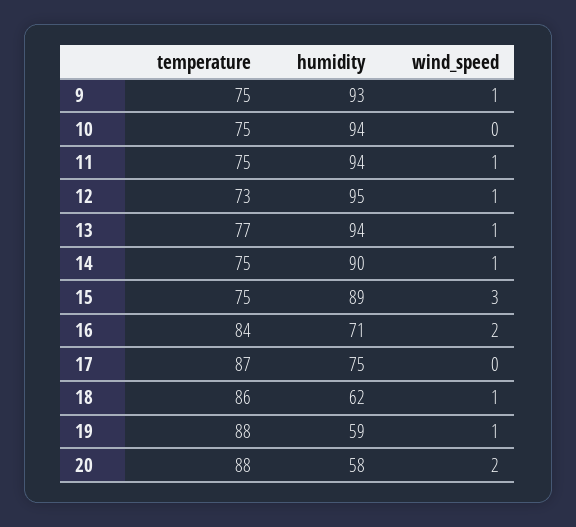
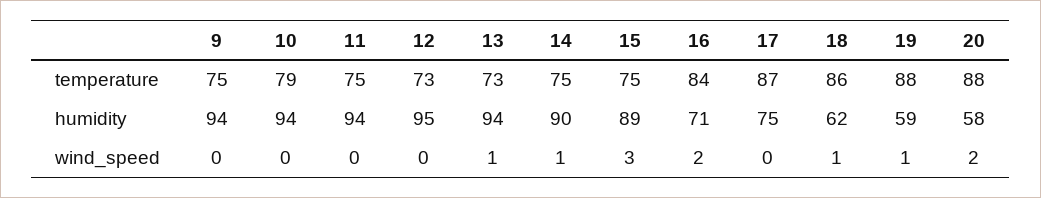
humidity, 9: 93 -> 94
wind_speed, 9: 1 -> 0
temperature, 10: 75 -> 79
wind_speed, 11: 1 -> 0
wind_speed, 12: 1 -> 0
temperature, 13: 77 -> 73

